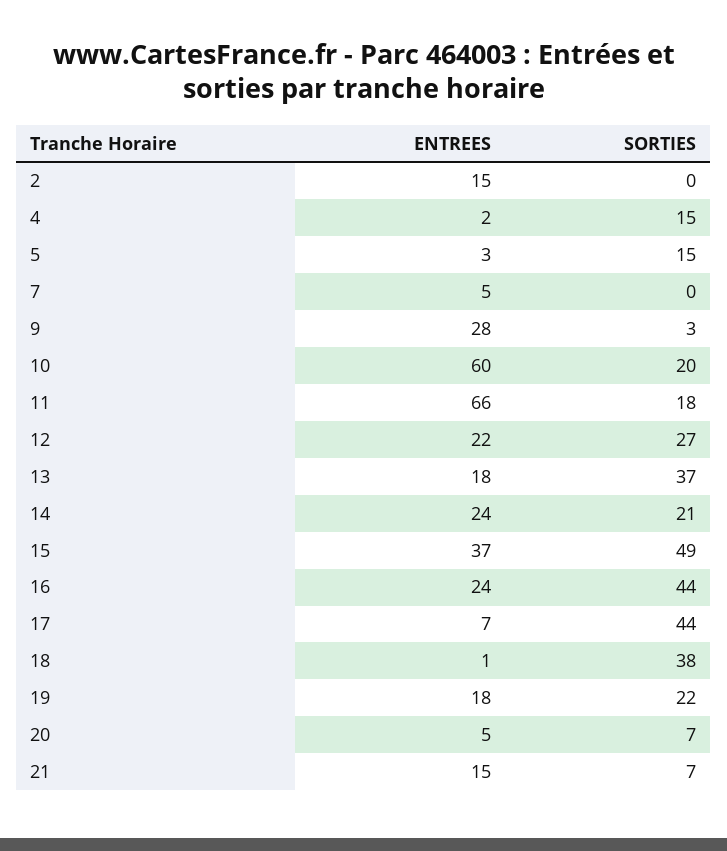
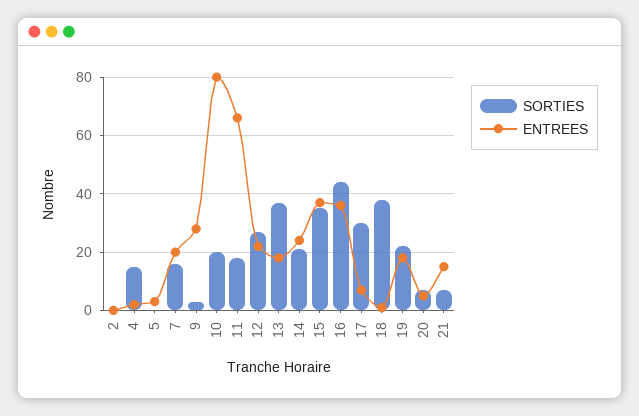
ENTREES, 2: 15 -> 0
SORTIES, 5: 15 -> 0
ENTREES, 7: 5 -> 20
SORTIES, 7: 0 -> 15
ENTREES, 10: 60 -> 80
SORTIES, 15: 49 -> 35
ENTREES, 16: 24 -> 35
SORTIES, 17: 44 -> 30

